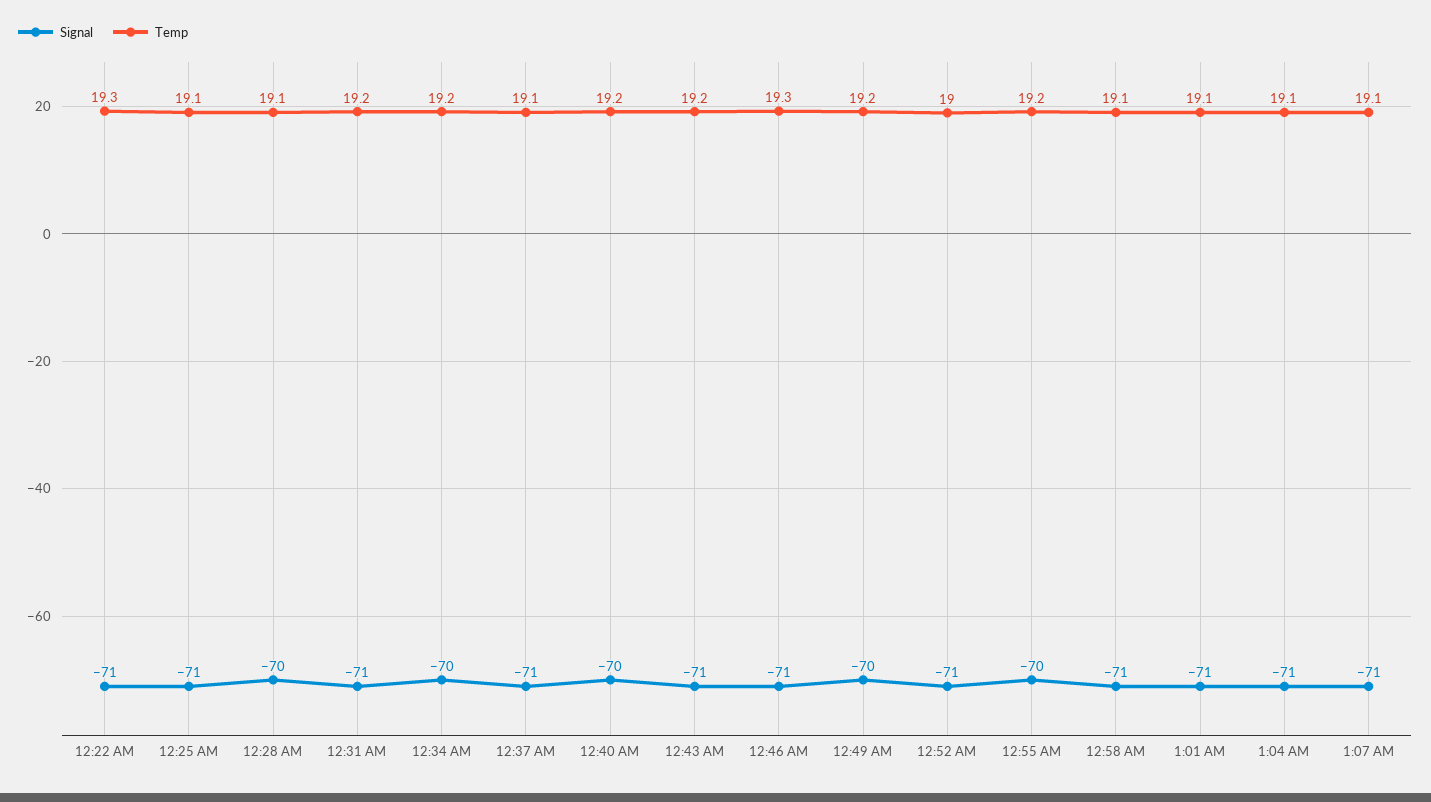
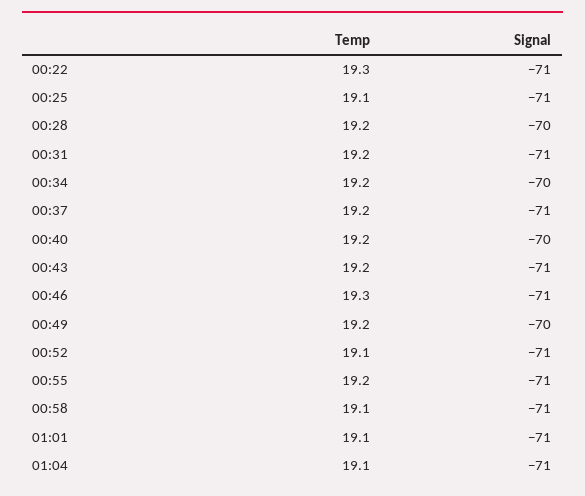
Temp, 12:28 AM: 19.1 -> 19.2
Temp, 12:37 AM: 19.1 -> 19.2
Temp, 12:52 AM: 19 -> 19.1
Signal, 12:55 AM: -70 -> -71
Signal, 1:07 AM: -71 -> none
Temp, 1:07 AM: 19.1 -> none

